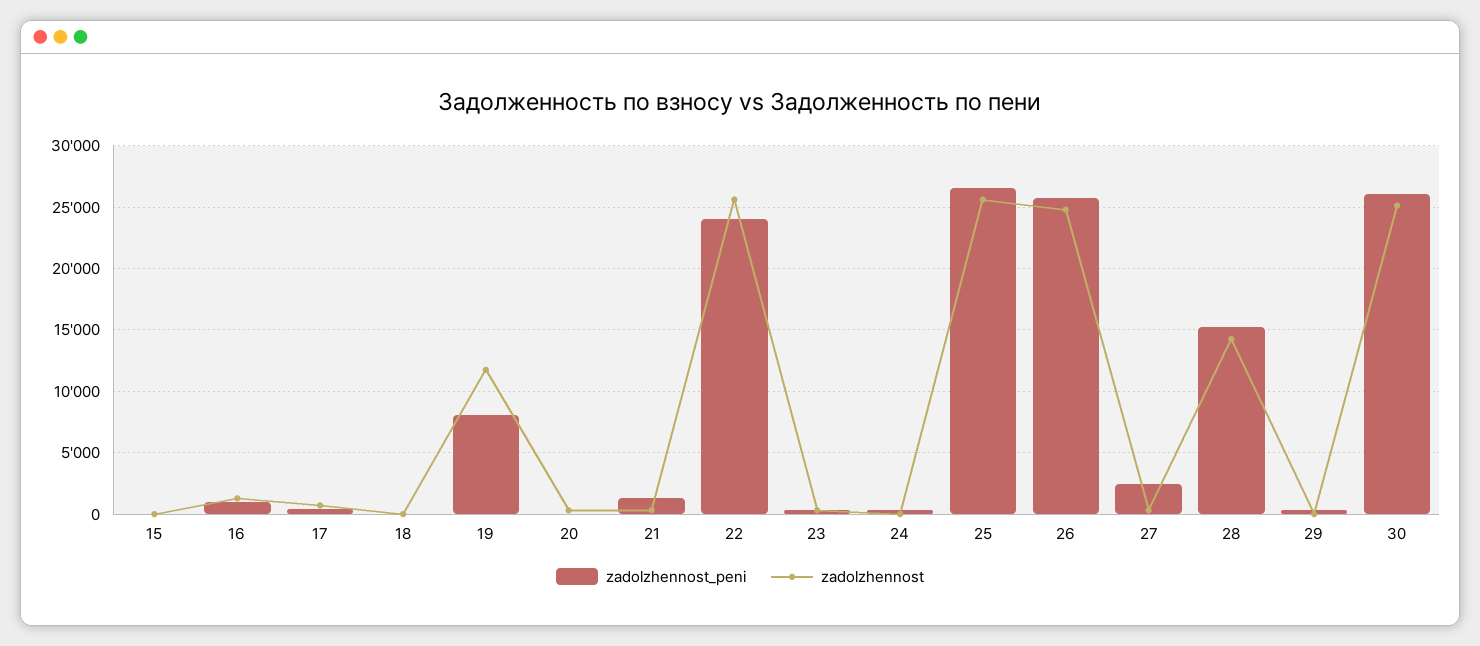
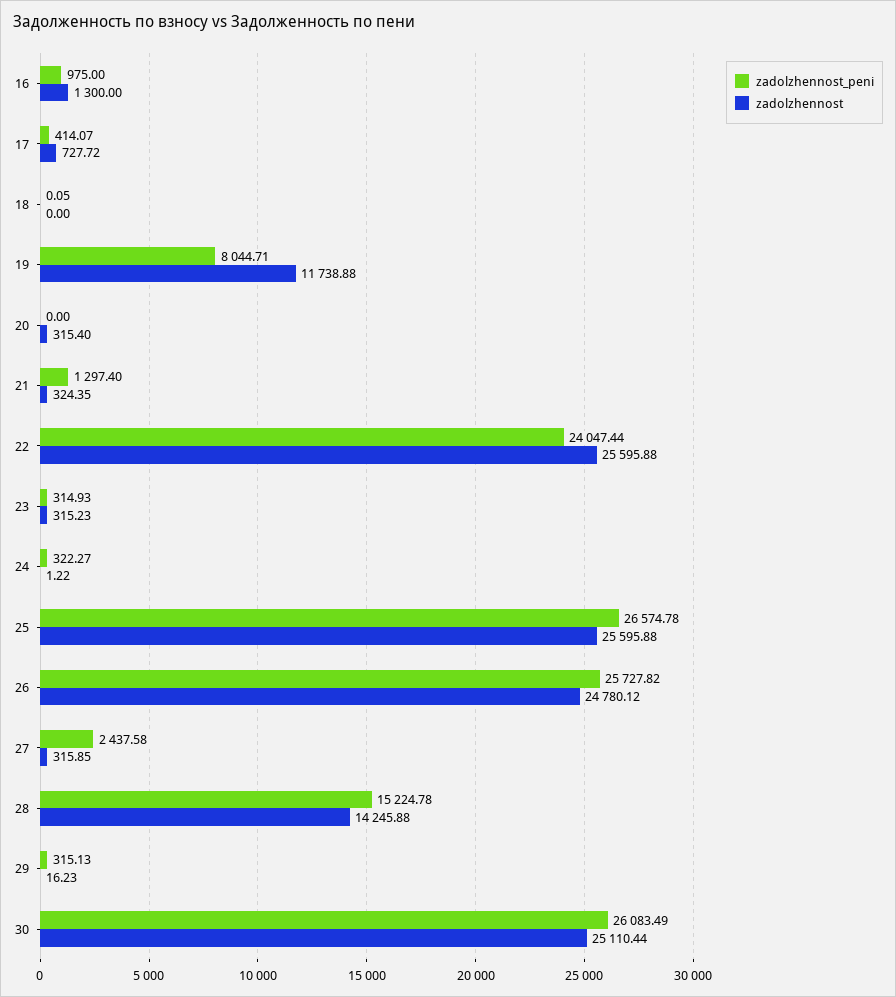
zadolzhennost_peni, 15: 0 -> none
zadolzhennost, 15: 0 -> none

